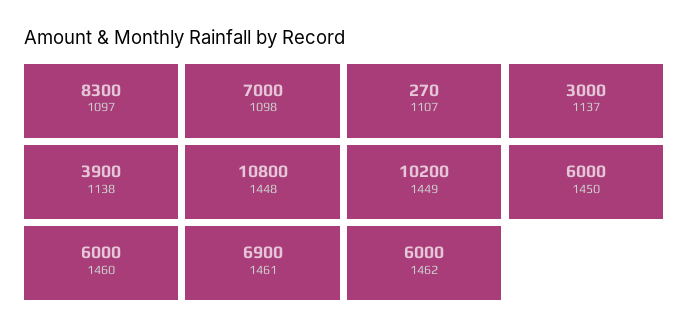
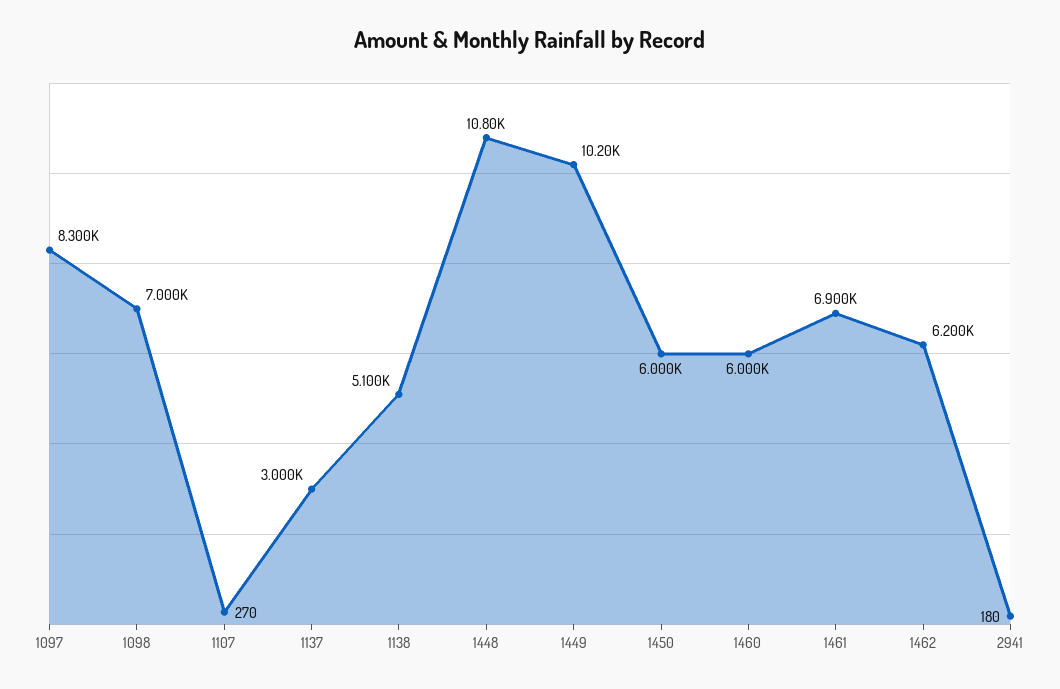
1138: 3900 -> 5100
1462: 6000 -> 6200
2941: none -> 180

